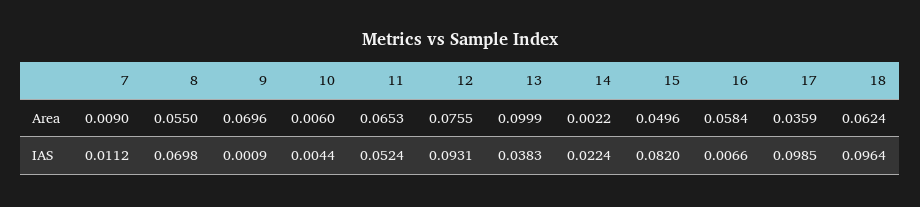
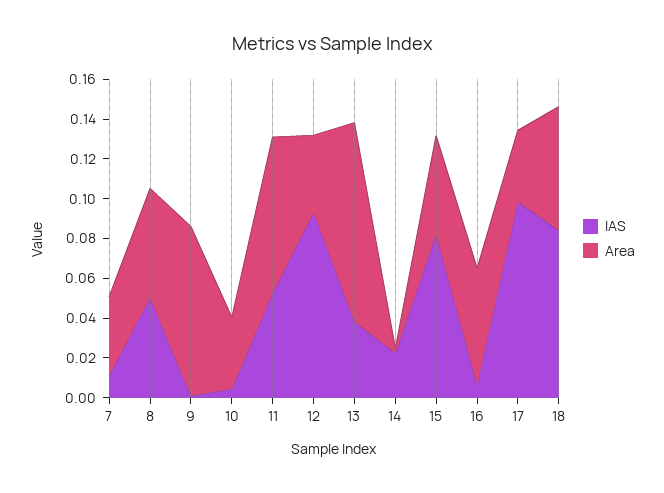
Area, 7: 0.009 -> 0.04
Area, 9: 0.0696 -> 0.085
Area, 10: 0.006 -> 0.035
Area, 11: 0.0653 -> 0.08
Area, 12: 0.0755 -> 0.04
IAS, 8: 0.0698 -> 0.05
IAS, 18: 0.0964 -> 0.085

